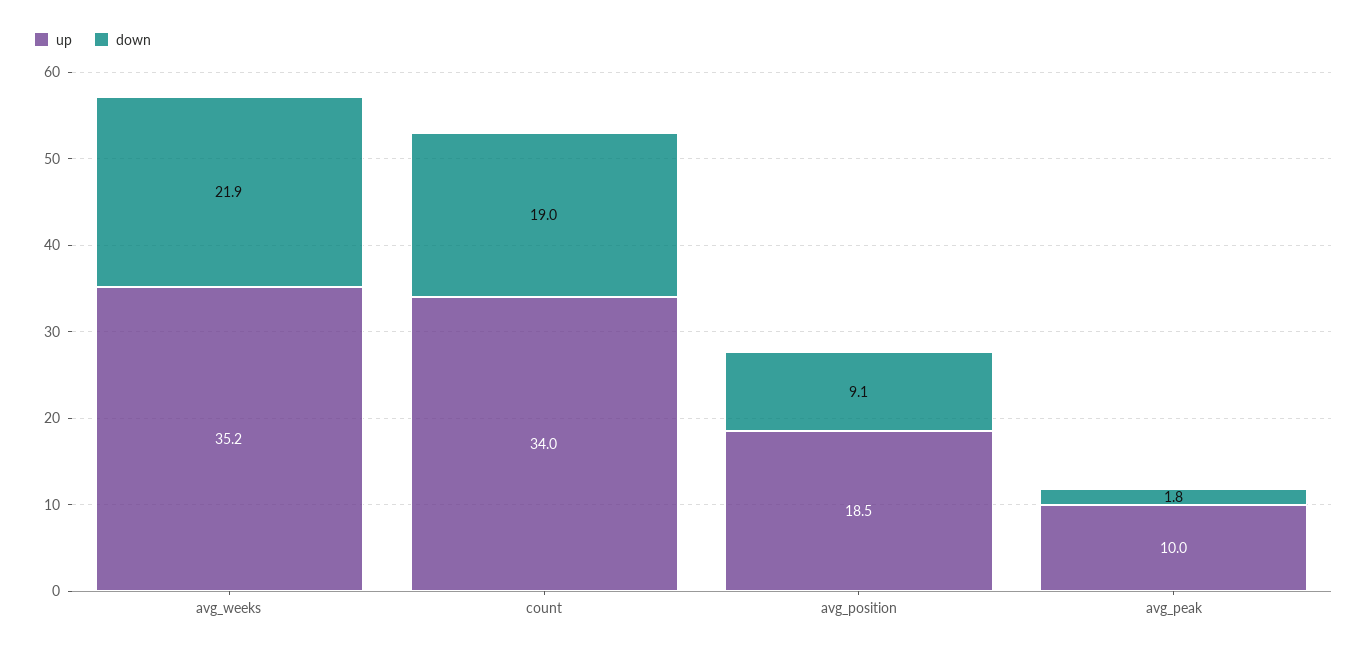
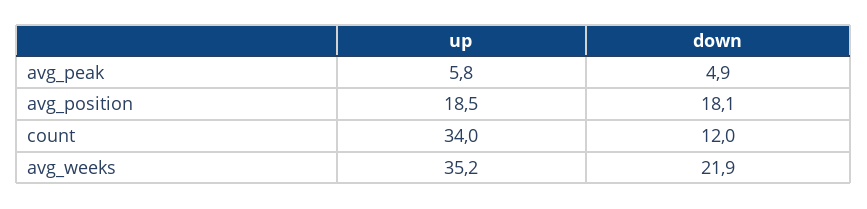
down, count: 19 -> 12
down, avg_position: 9.1 -> 18.1
up, avg_peak: 10 -> 5.8
down, avg_peak: 1.8 -> 4.9

